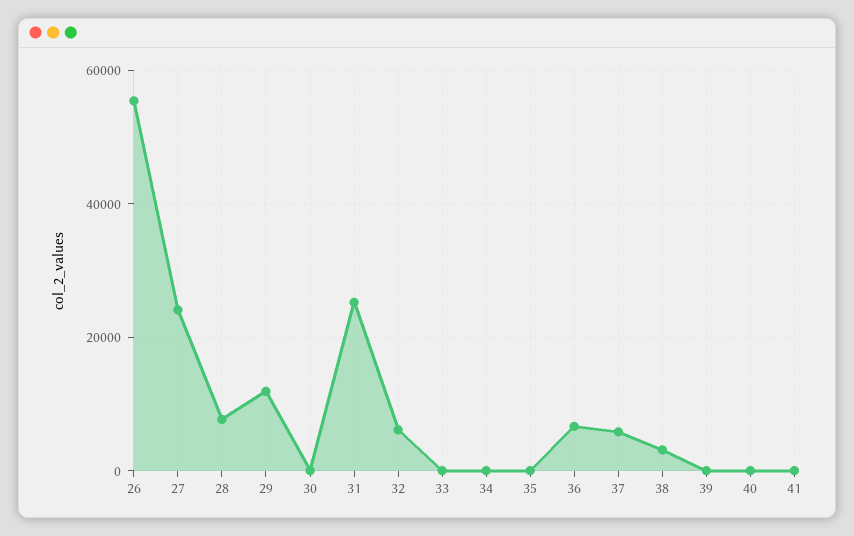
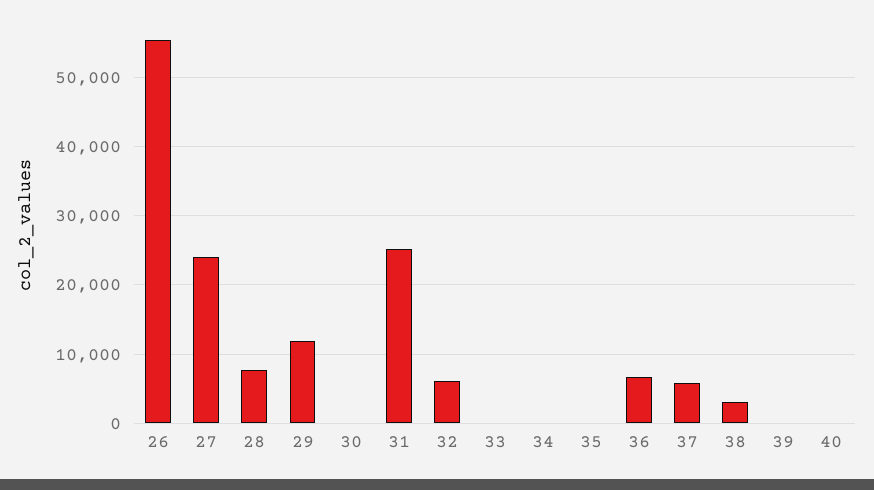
41: 0 -> none

